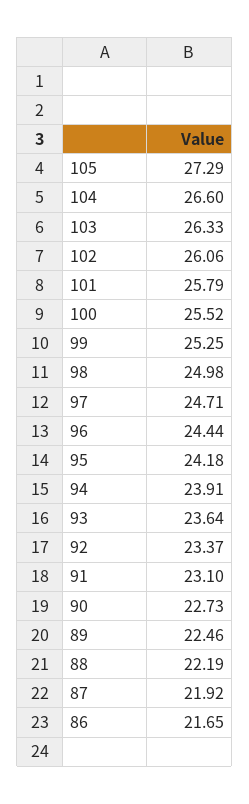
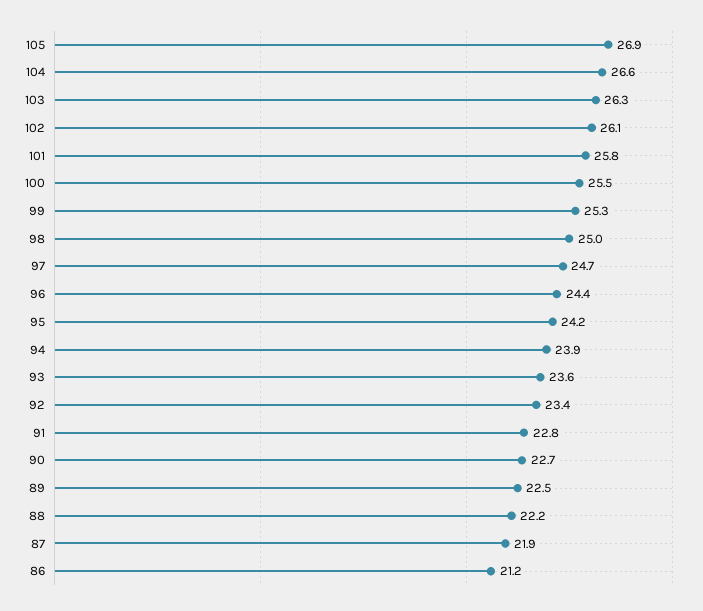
105: 27.29 -> 26.9
91: 23.1 -> 22.8
86: 21.65 -> 21.2

